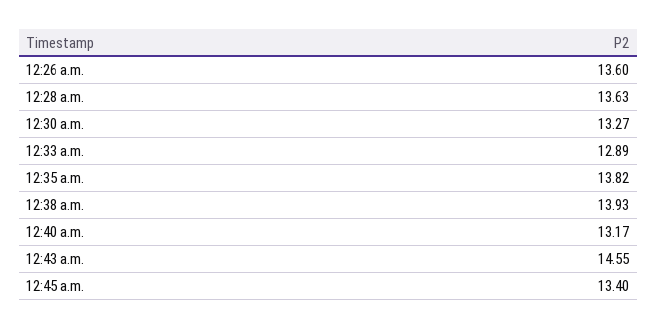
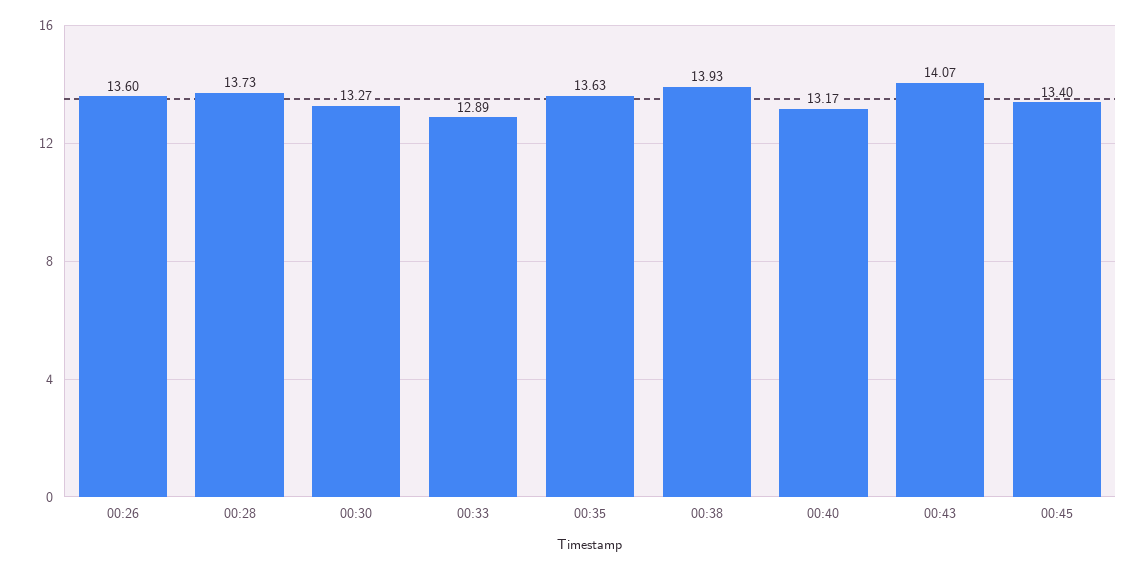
12:28 a.m.: 13.63 -> 13.73
12:35 a.m.: 13.82 -> 13.63
12:43 a.m.: 14.55 -> 14.07

